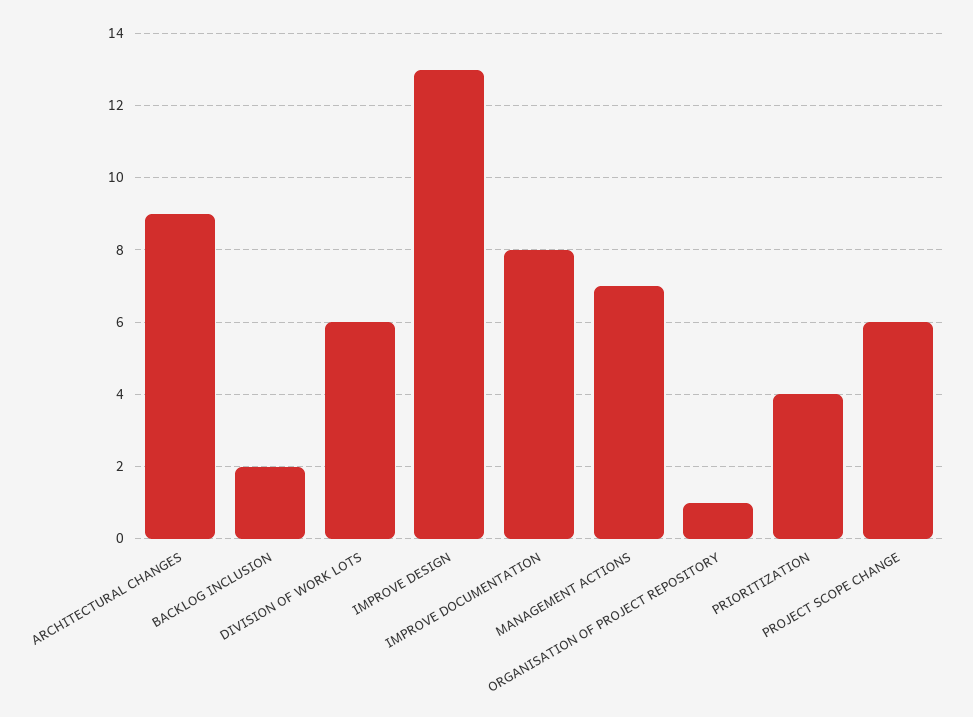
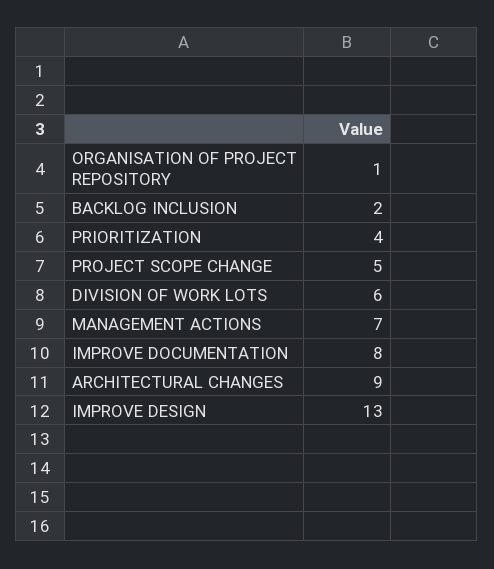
PROJECT SCOPE CHANGE: 6 -> 5

